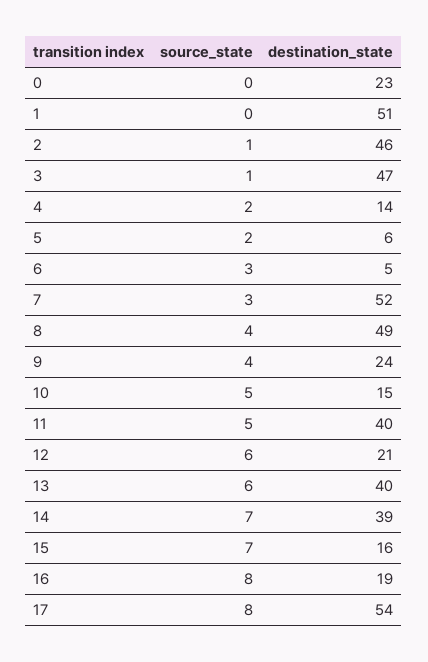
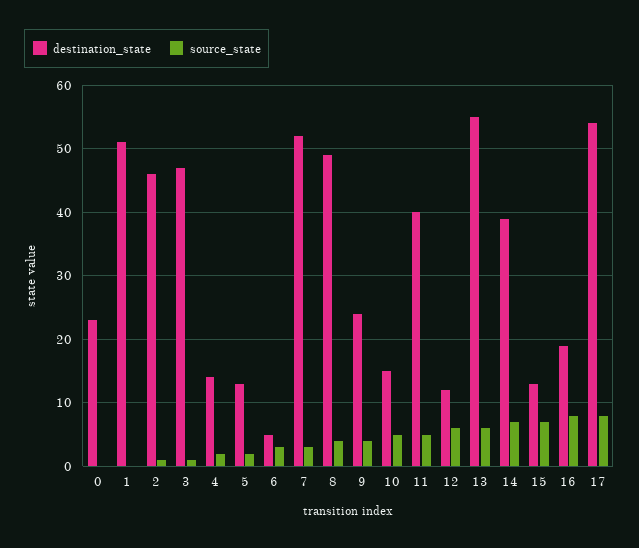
destination_state, 5: 6 -> 13
destination_state, 12: 21 -> 12
destination_state, 13: 40 -> 55
destination_state, 15: 16 -> 13

